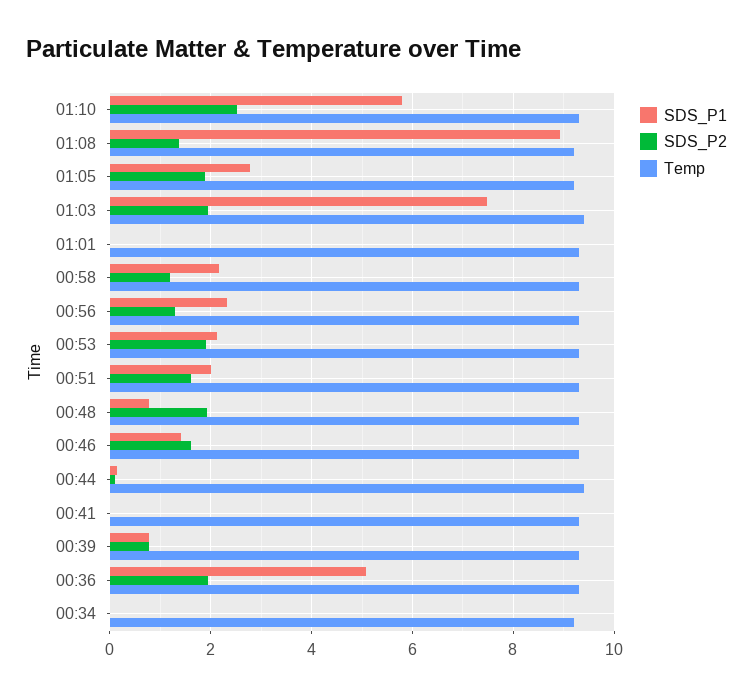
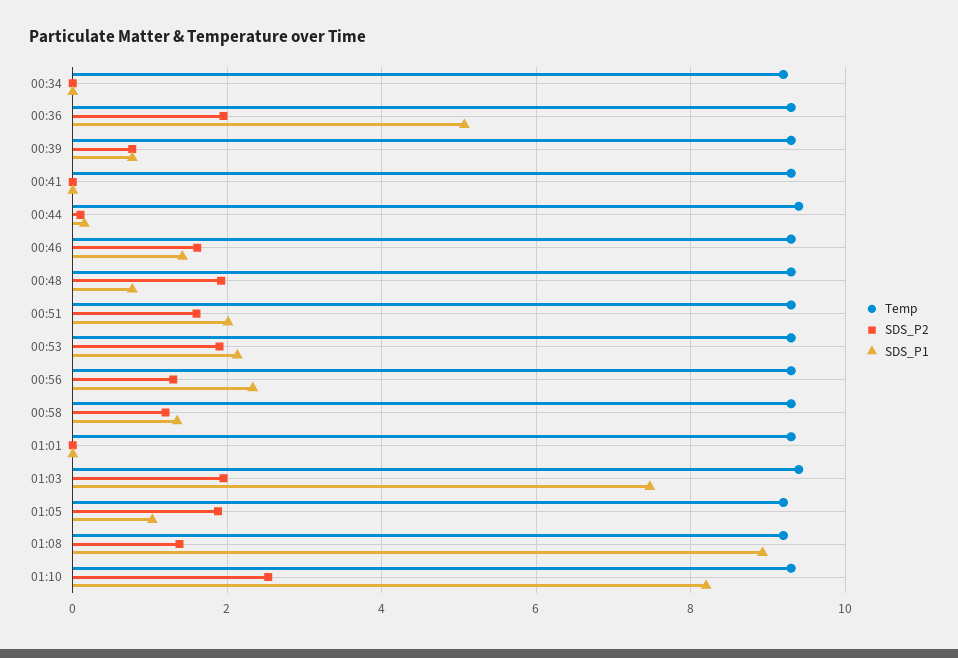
SDS_P1, 01:10: 5.8 -> 8.2
SDS_P1, 01:05: 2.8 -> 1
SDS_P1, 00:58: 2.2 -> 1.4

